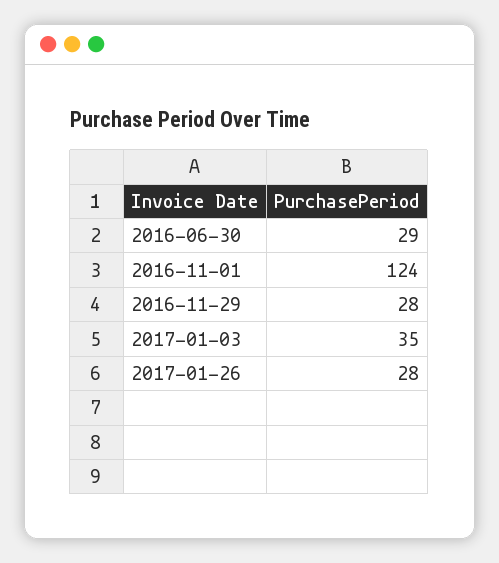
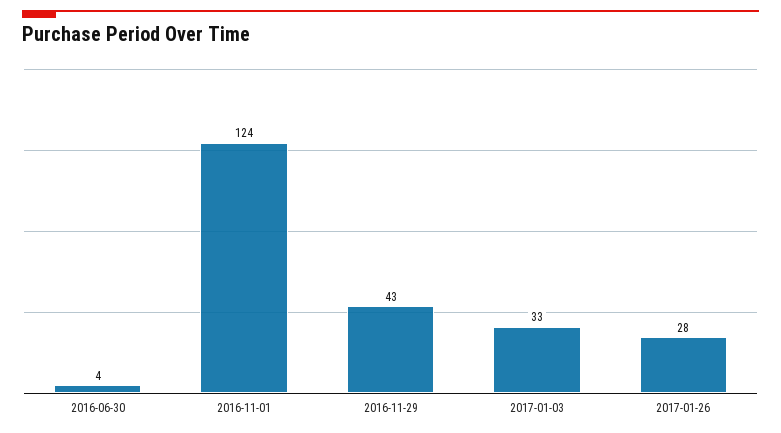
2016-06-30: 29 -> 4
2016-11-29: 28 -> 43
2017-01-03: 35 -> 33

